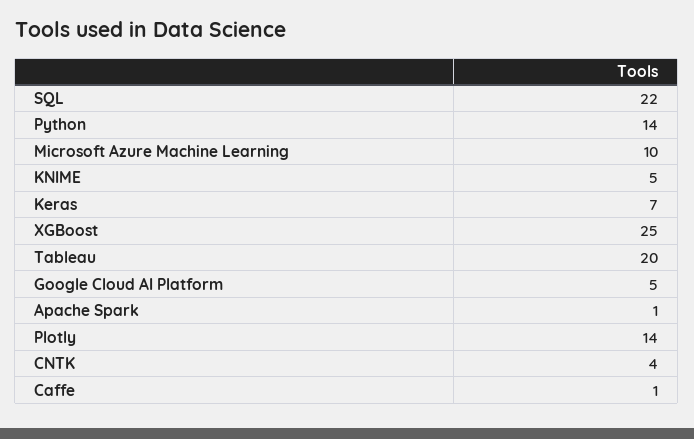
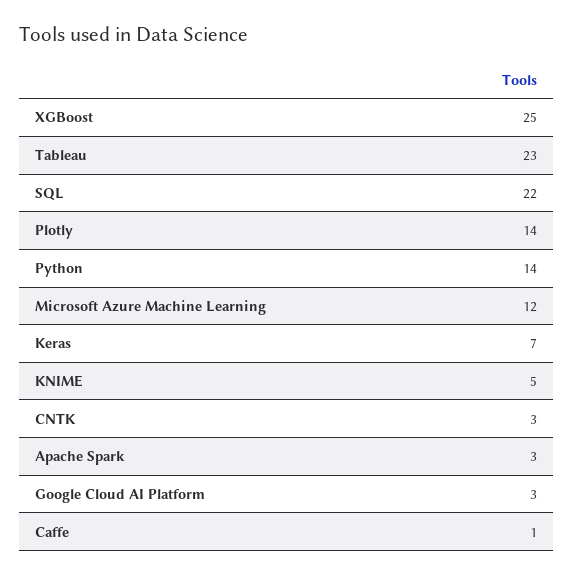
Microsoft Azure Machine Learning: 10 -> 12
Tableau: 20 -> 23
Google Cloud AI Platform: 5 -> 3
Apache Spark: 1 -> 3
CNTK: 4 -> 3

